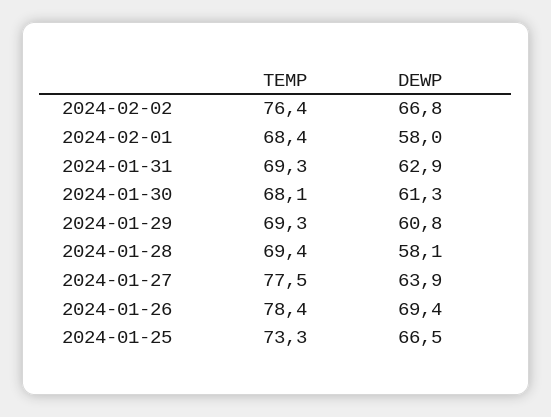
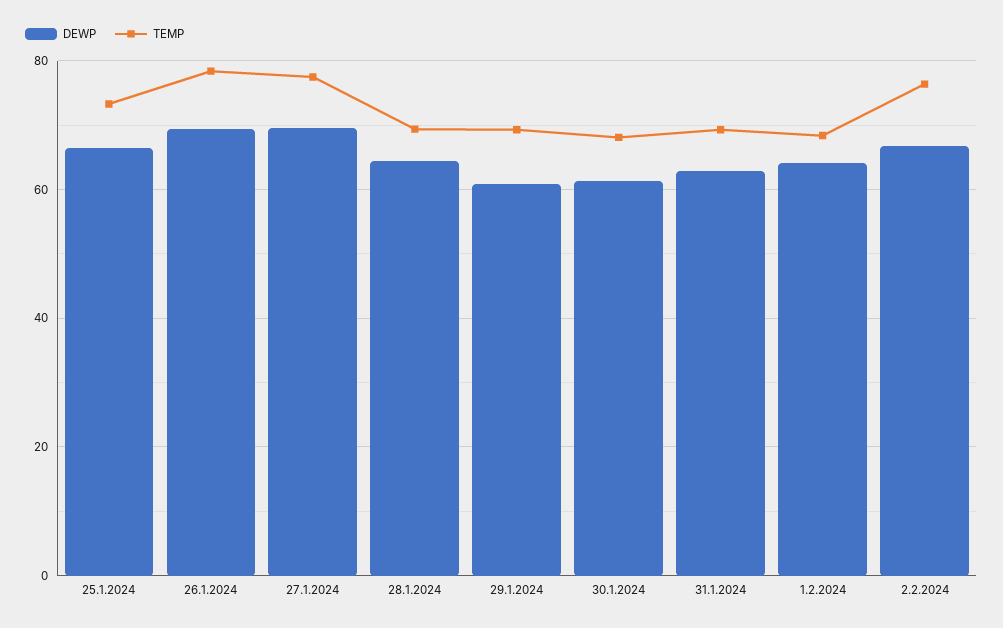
DEWP, 2024-02-01: 58 -> 64
DEWP, 2024-01-28: 58.1 -> 64
DEWP, 2024-01-27: 63.9 -> 70

